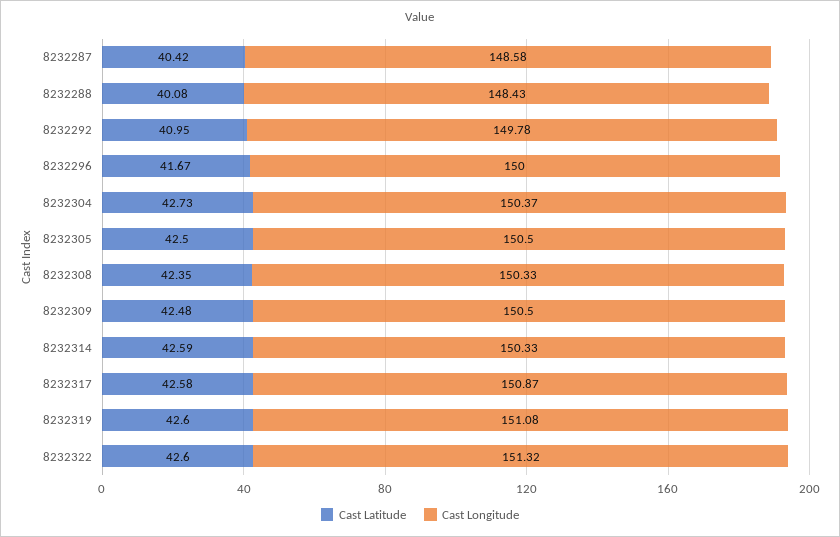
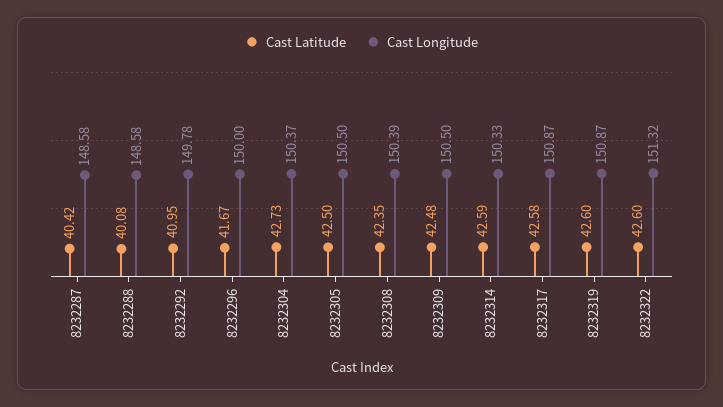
Cast Longitude, 8232288: 148.43 -> 148.58
Cast Longitude, 8232308: 150.33 -> 150.39
Cast Longitude, 8232319: 151.08 -> 150.87

